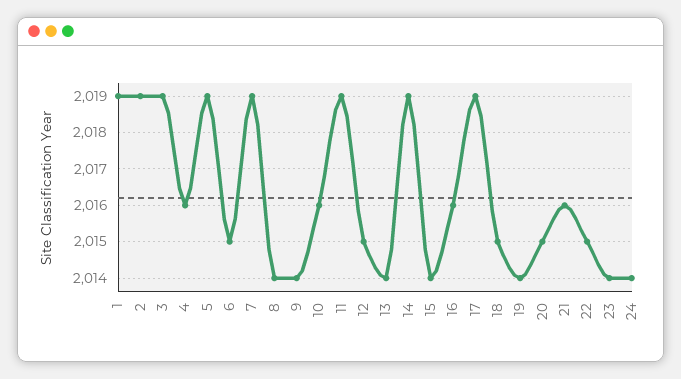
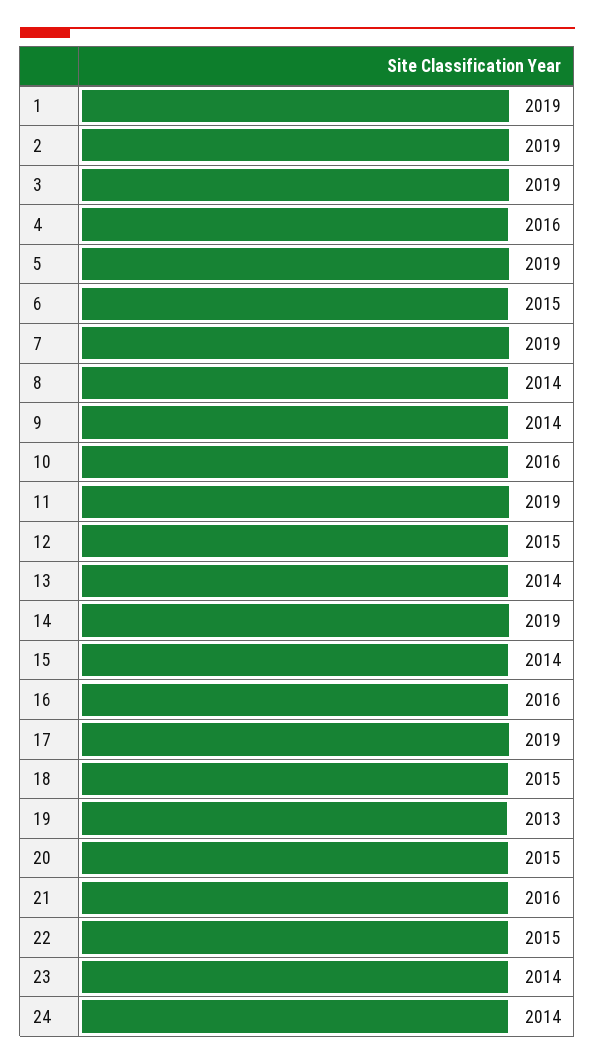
19: 2014 -> 2013

